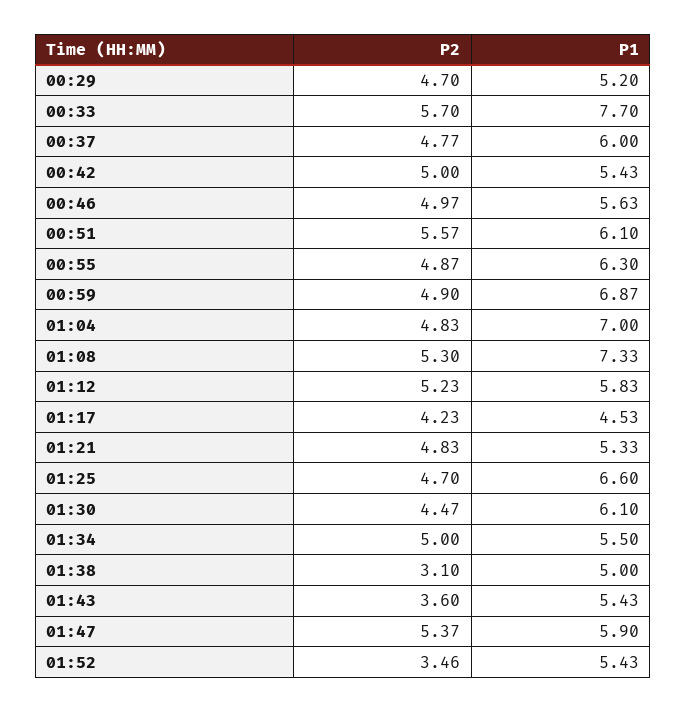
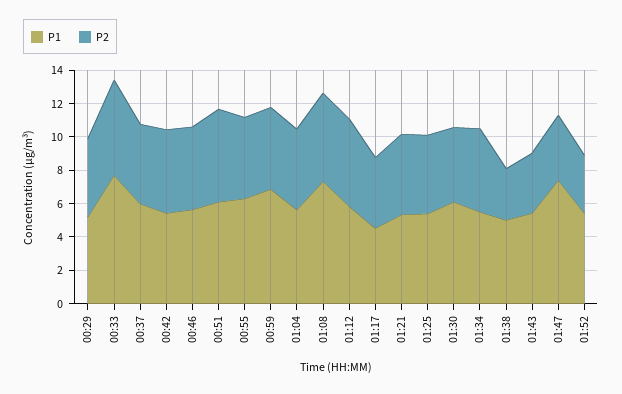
P1, 01:04: 7 -> 5.5
P1, 01:25: 6.6 -> 5.5
P2, 01:47: 5.37 -> 4
P1, 01:47: 5.9 -> 7.5

